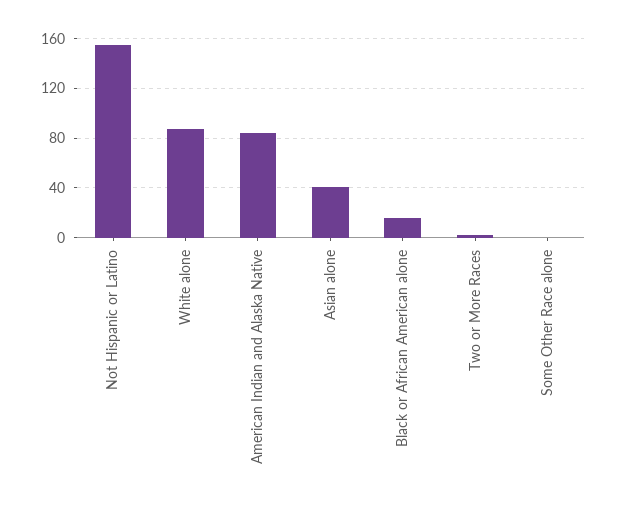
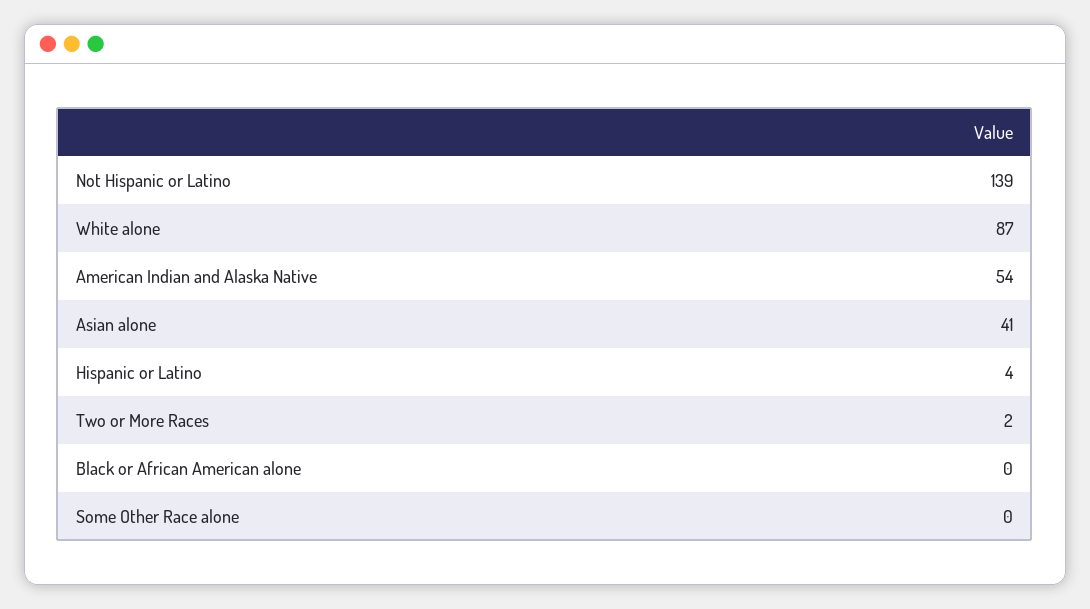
Not Hispanic or Latino: 155 -> 139
American Indian and Alaska Native: 85 -> 54
Black or African American alone: 15 -> 0
Hispanic or Latino: none -> 4

